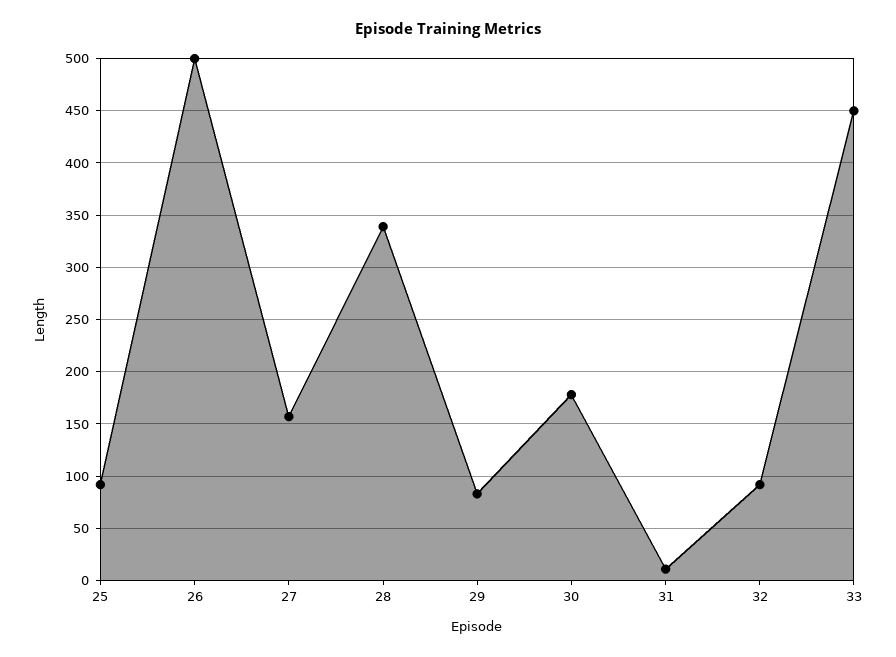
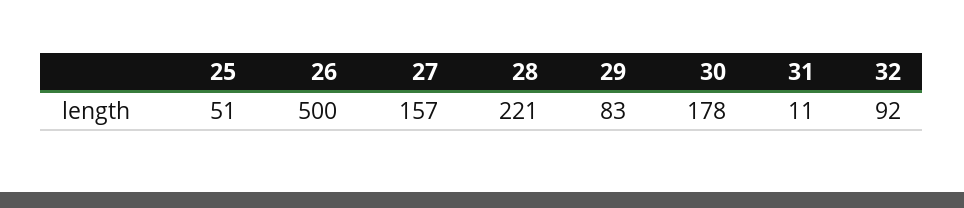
25: 90 -> 51
28: 340 -> 221
33: 450 -> none

